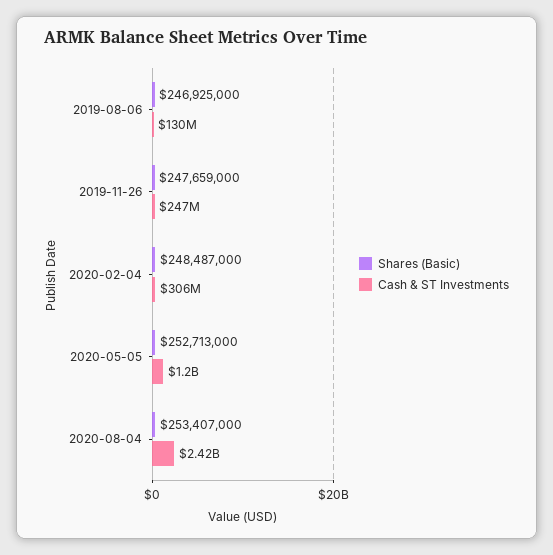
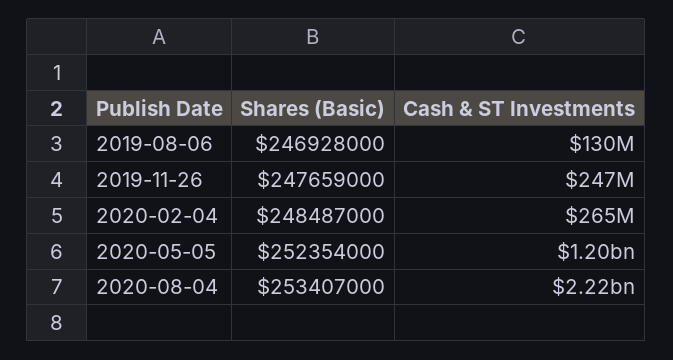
Shares (Basic), 2019-08-06: 246925000 -> 246928000
Cash & ST Investments, 2020-02-04: 306000000 -> 265000000
Shares (Basic), 2020-05-05: 252713000 -> 252354000
Cash & ST Investments, 2020-08-04: 2420000000 -> 2220000000

